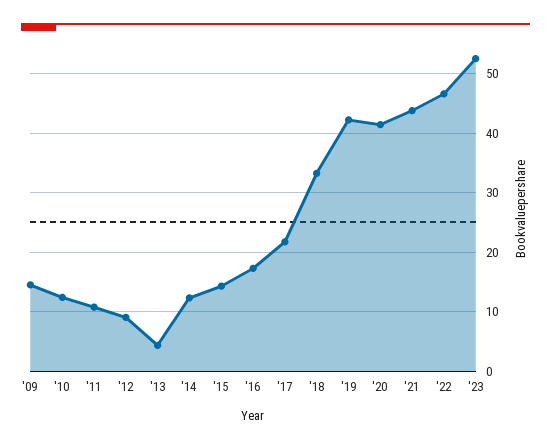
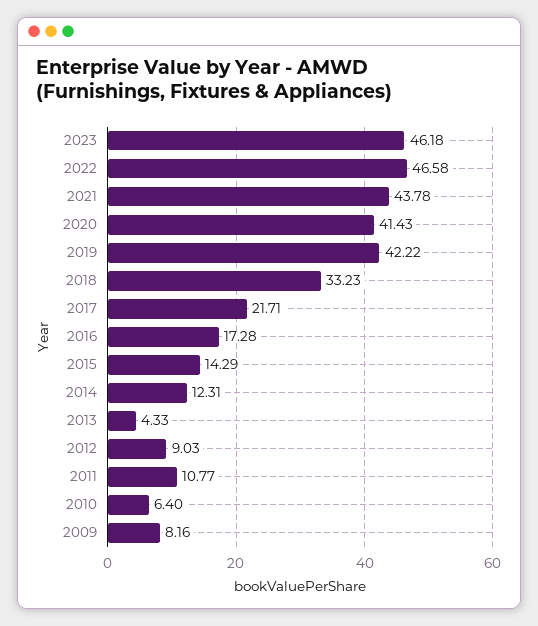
'09: 14 -> 8.16
'10: 12 -> 6.4
'23: 52 -> 46.18

